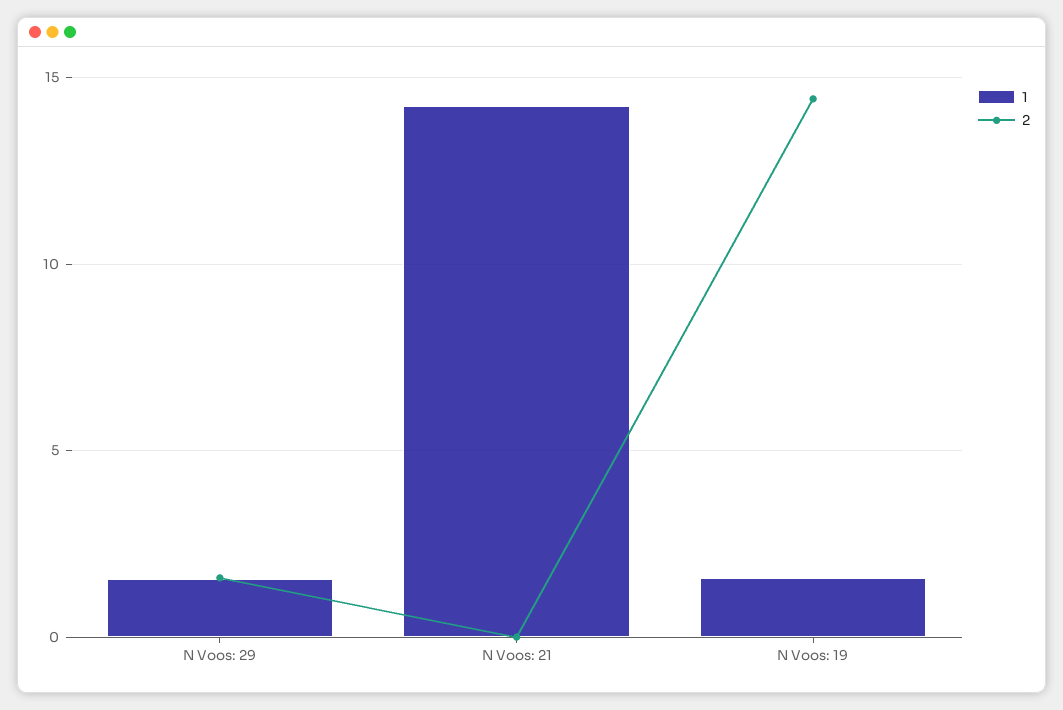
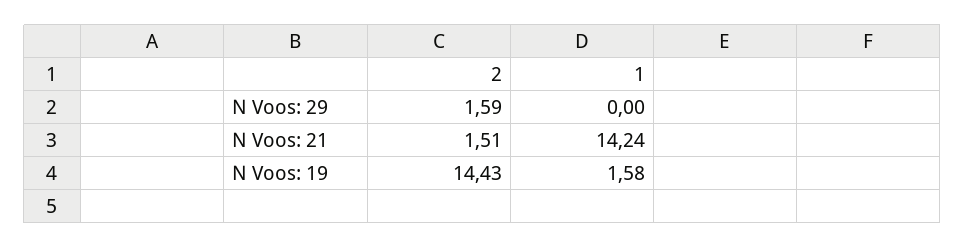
1, N Voos: 29: 1.5 -> 0
2, N Voos: 21: 0 -> 1.51

